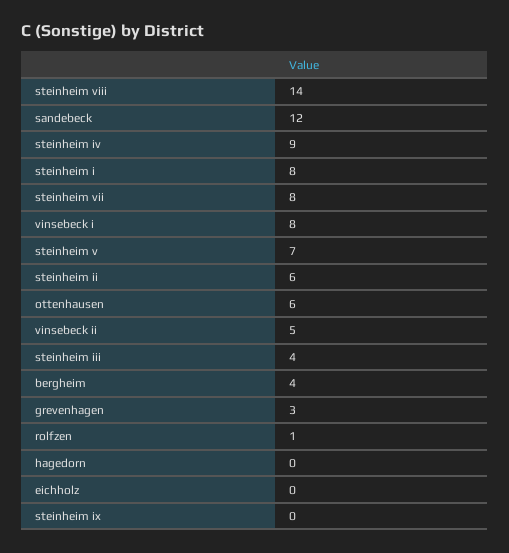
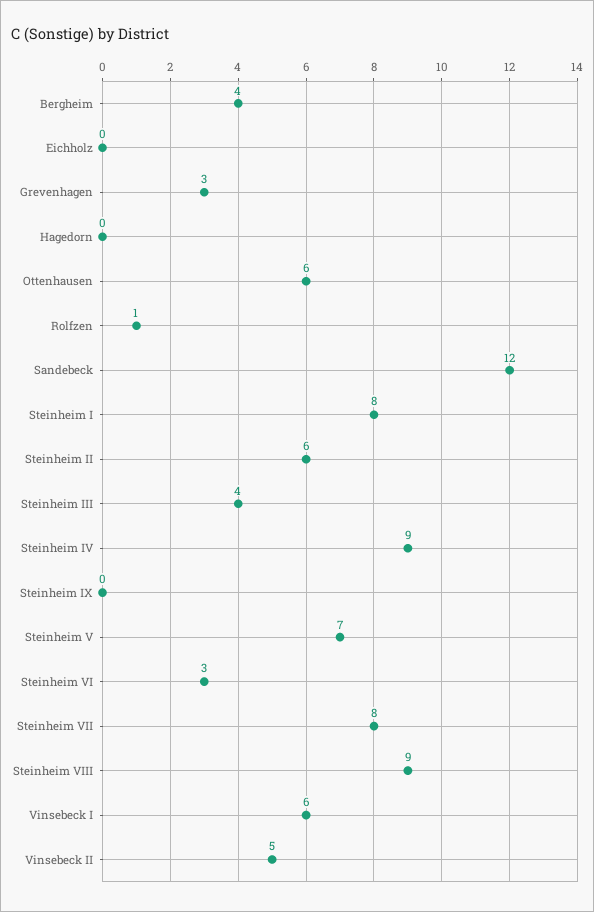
steinheim viii: 14 -> 9
vinsebeck i: 8 -> 6
Steinheim VI: none -> 3

